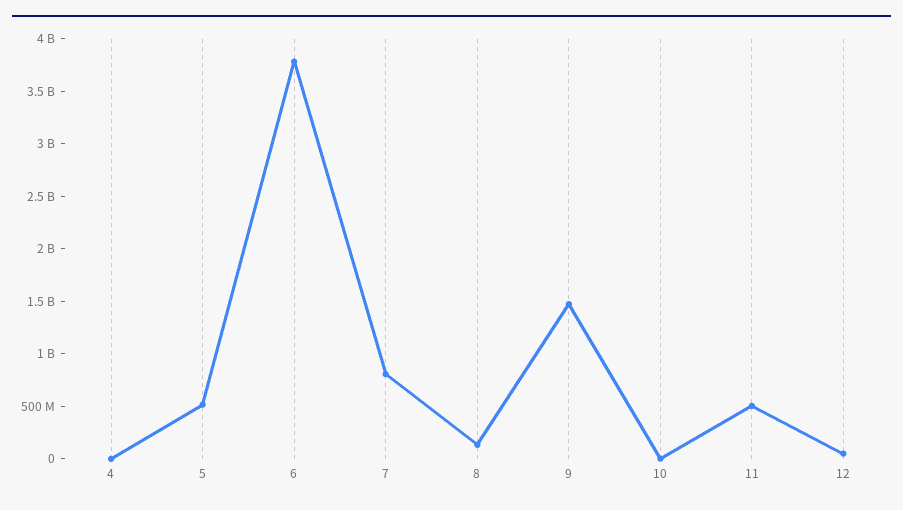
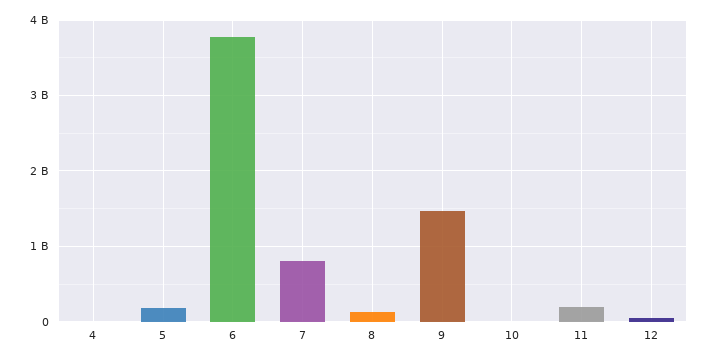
5: 500000000 -> 200000000
11: 500000000 -> 200000000

